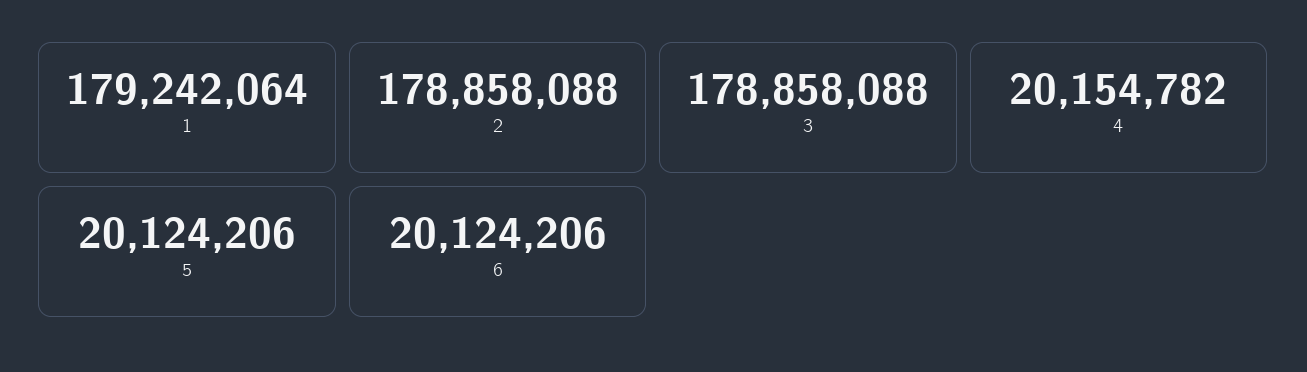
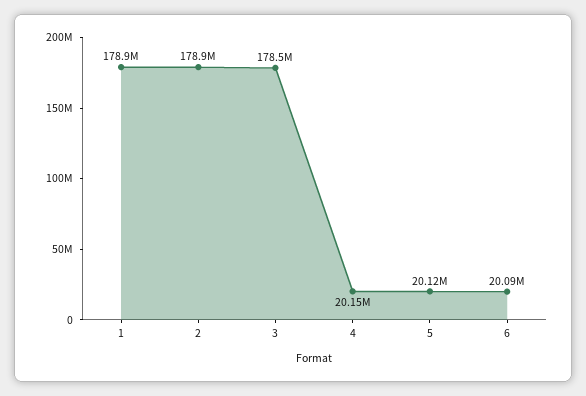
1: 179242064 -> 178900000
3: 178858088 -> 178500000
6: 20124206 -> 20090000

